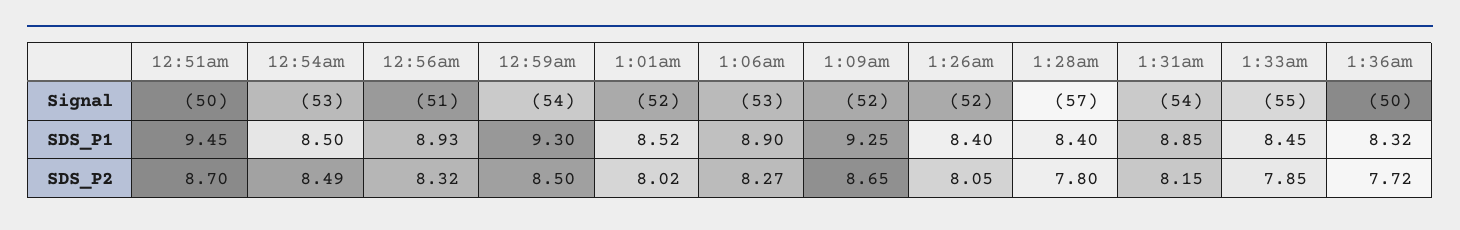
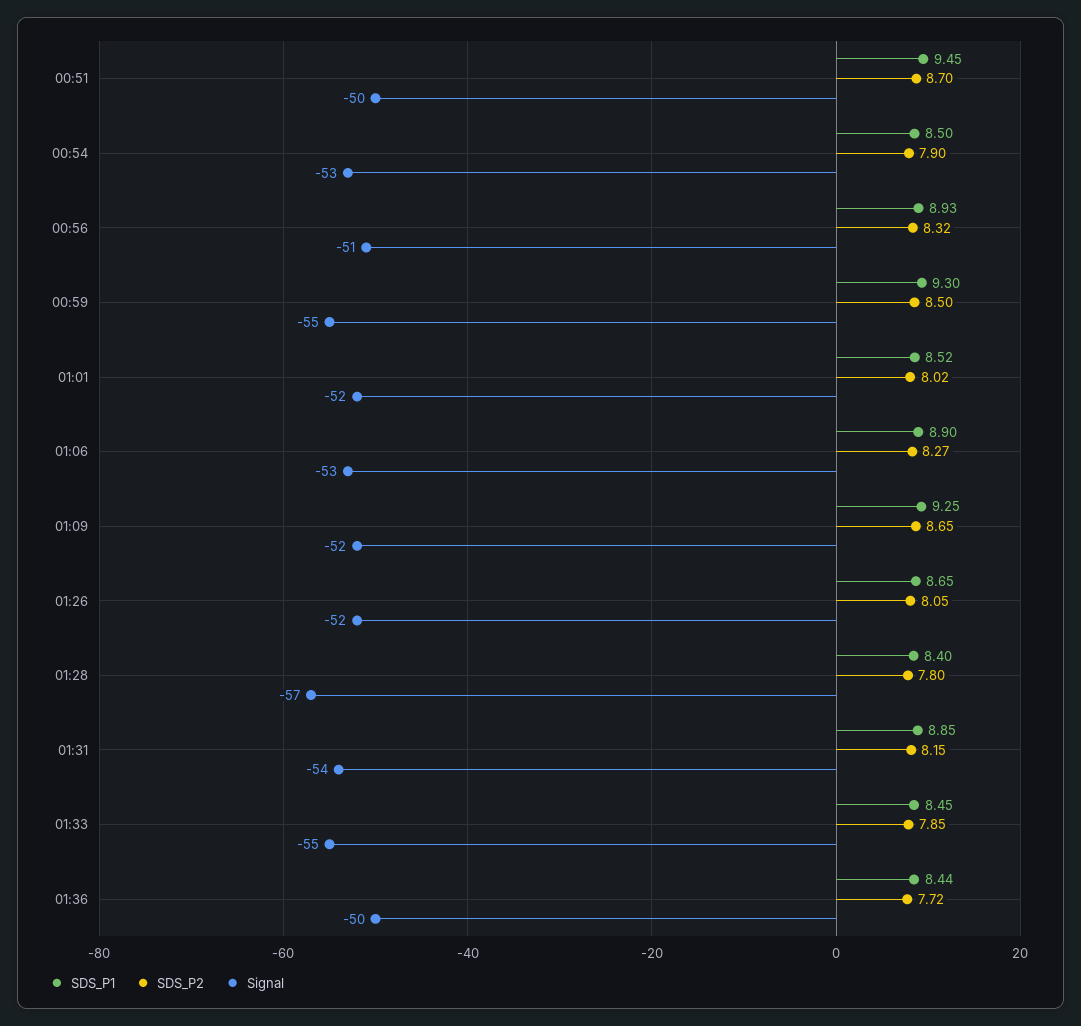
Signal, 12:59am: -54 -> -55
SDS_P1, 1:26am: 8.4 -> 8.65
SDS_P1, 1:36am: 8.32 -> 8.44
SDS_P2, 12:54am: 8.49 -> 7.9

